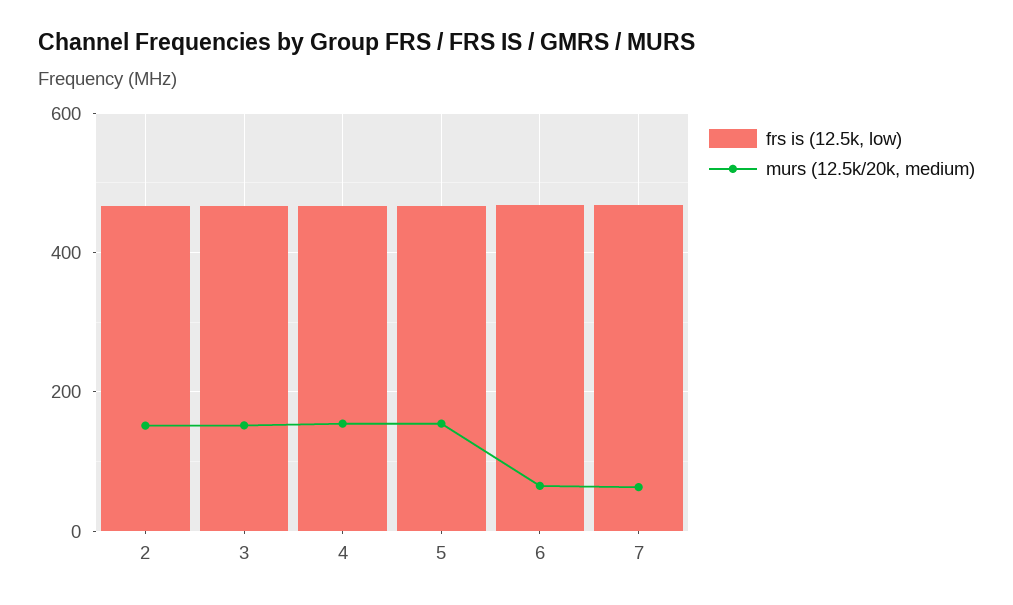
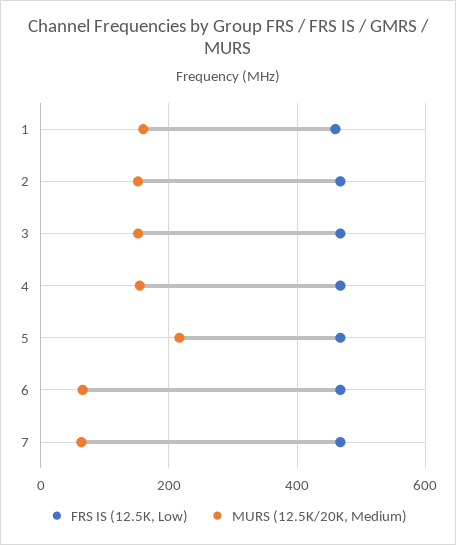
murs (12.5k/20k, medium), 5: 160 -> 220
frs is (12.5k, low), 1: none -> 460
murs (12.5k/20k, medium), 1: none -> 160

